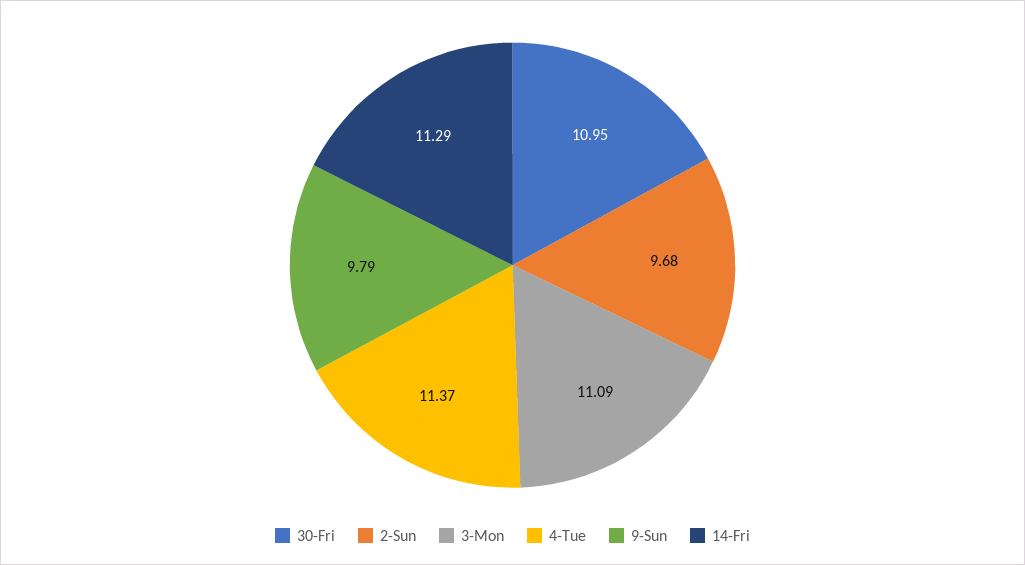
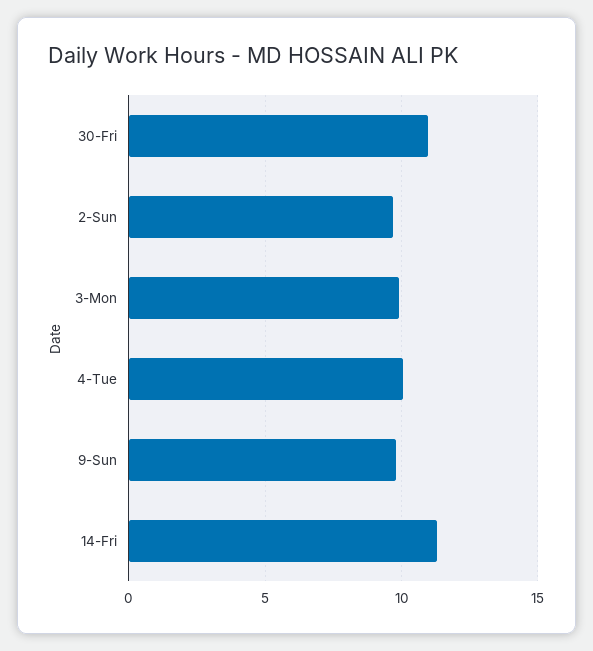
3-Mon: 11.09 -> 10
4-Tue: 11.37 -> 10

